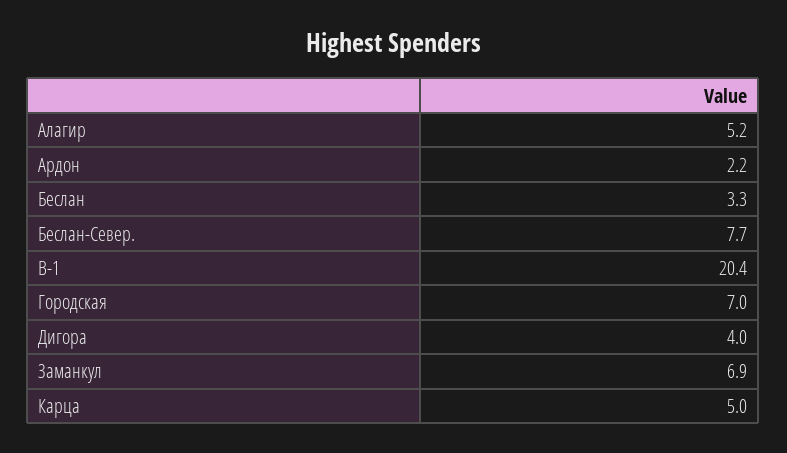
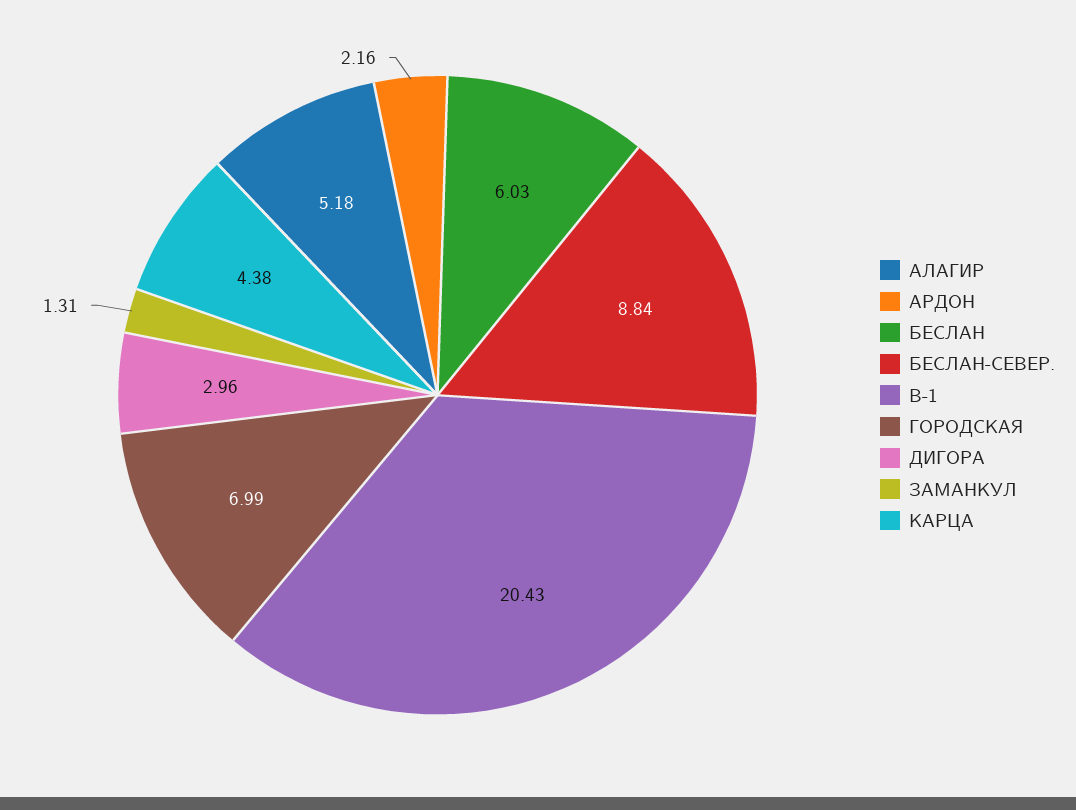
Беслан: 3.3 -> 6.03
Беслан-Север.: 7.7 -> 8.84
Дигора: 4 -> 2.96
Заманкул: 6.9 -> 1.31
Карца: 5 -> 4.38

